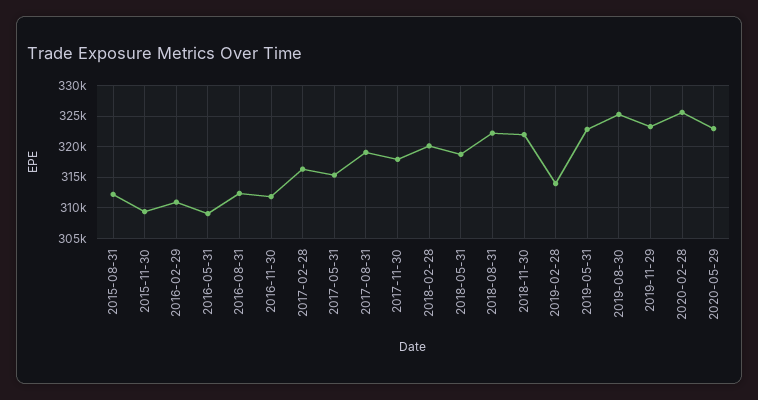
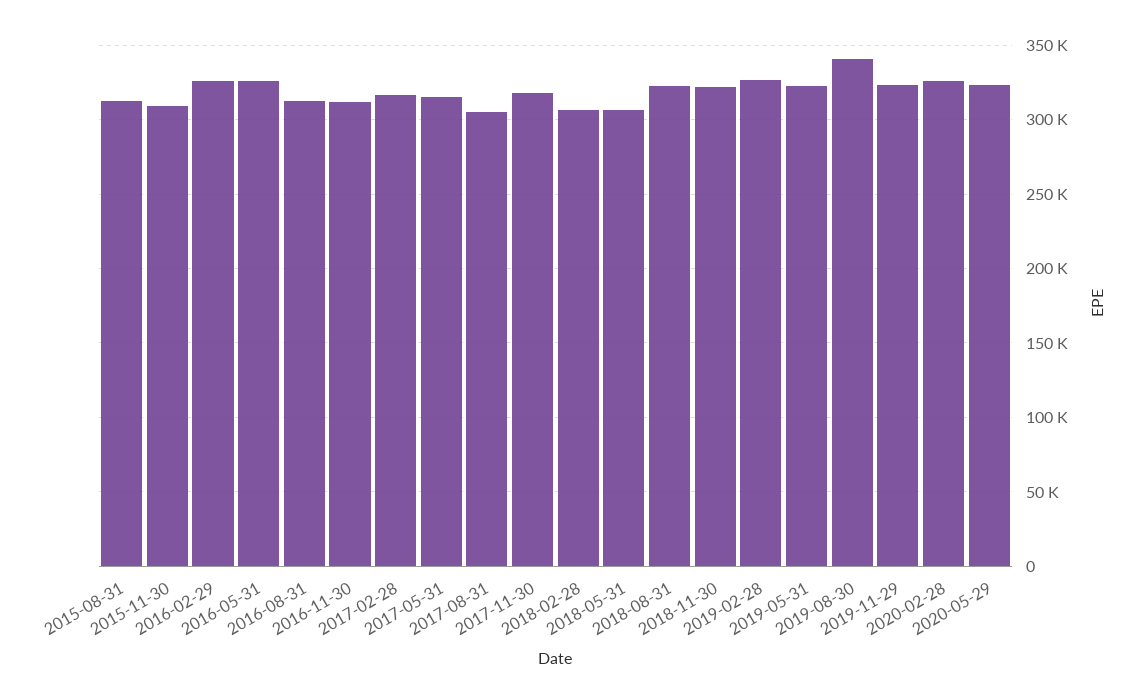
2016-02-29: 311000 -> 325000
2016-05-31: 309000 -> 325000
2017-08-31: 319000 -> 305000
2018-02-28: 320000 -> 305000
2018-05-31: 319000 -> 305000
2019-02-28: 314000 -> 325000
2019-08-30: 325000 -> 340000

